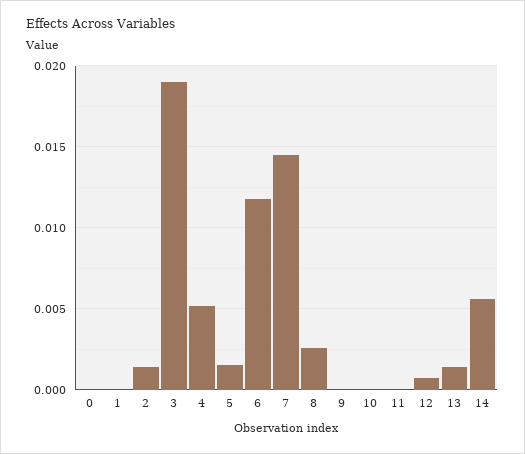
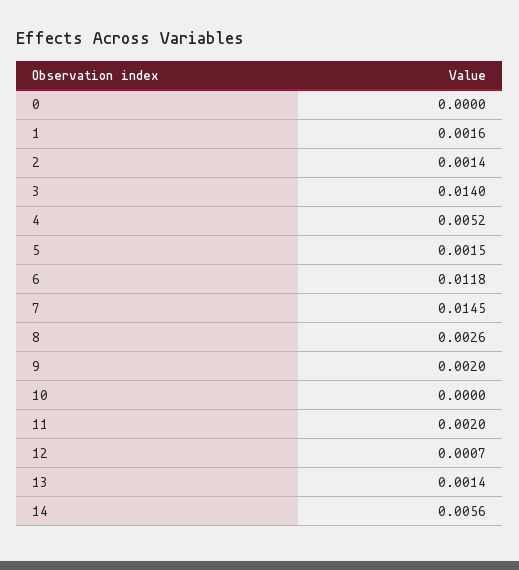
1: 0 -> 0.0016
3: 0.019 -> 0.014
9: 0 -> 0.002
11: 0 -> 0.002

